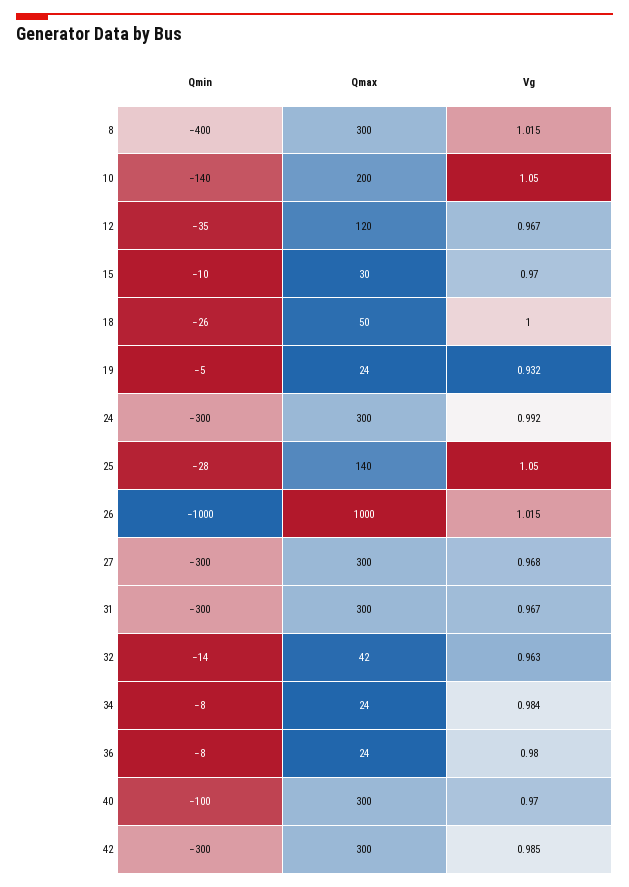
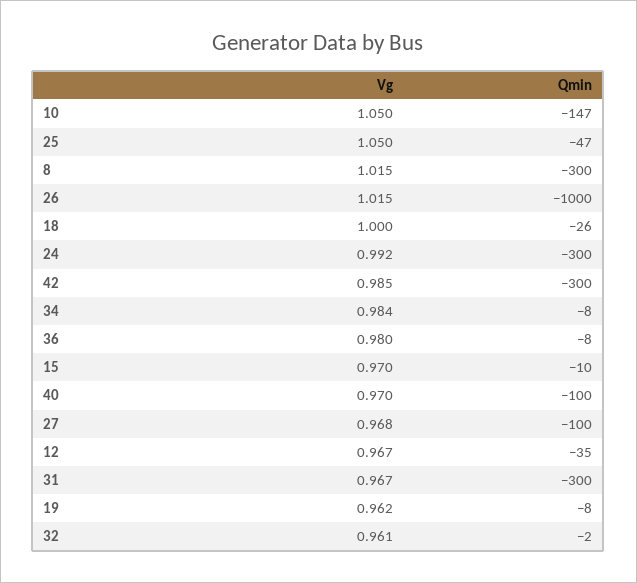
Qmin, 8: -400 -> -300
Qmax, 8: 300 -> none
Qmin, 10: -140 -> -147
Qmax, 10: 200 -> none
Qmax, 12: 120 -> none
Qmax, 15: 30 -> none
Qmax, 18: 50 -> none
Qmin, 19: -5 -> -8
Qmax, 19: 24 -> none
Vg, 19: 0.932 -> 0.962
Qmax, 24: 300 -> none
Qmin, 25: -28 -> -47
Qmax, 25: 140 -> none
Qmax, 26: 1000 -> none
Qmin, 27: -300 -> -100
Qmax, 27: 300 -> none
Qmax, 31: 300 -> none
Qmin, 32: -14 -> -2
Qmax, 32: 42 -> none
Vg, 32: 0.963 -> 0.961
Qmax, 34: 24 -> none
Qmax, 36: 24 -> none
Qmax, 40: 300 -> none
Qmax, 42: 300 -> none

